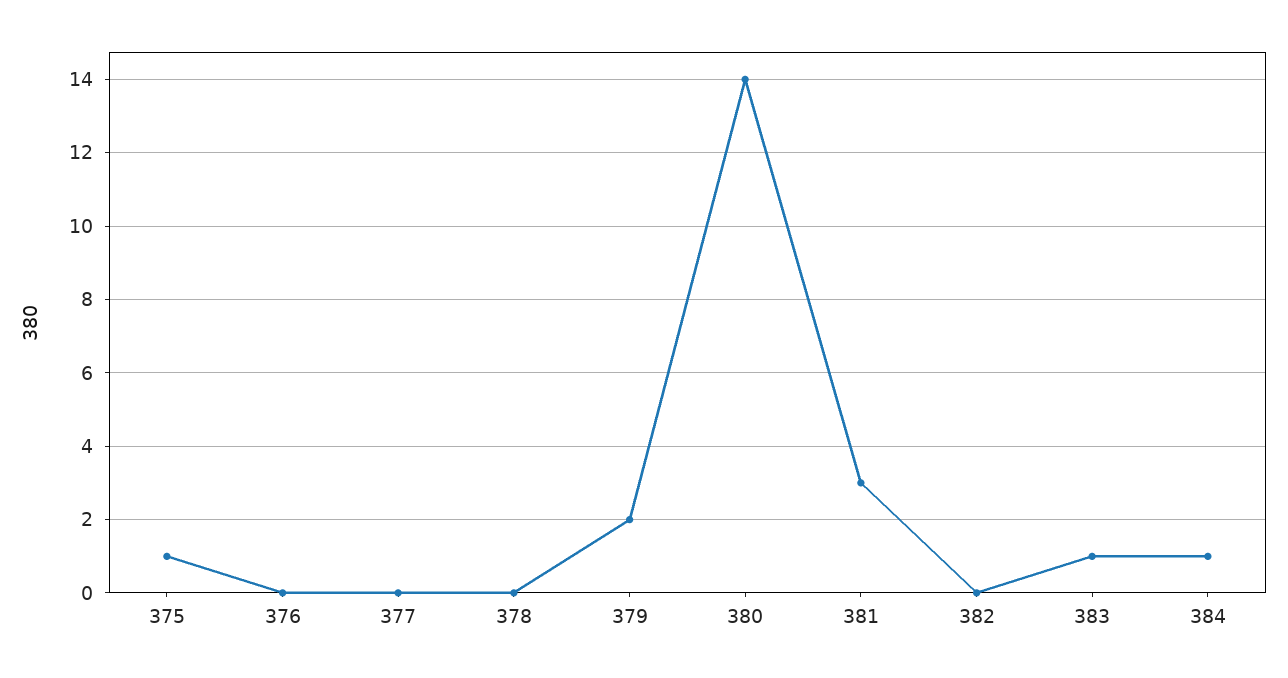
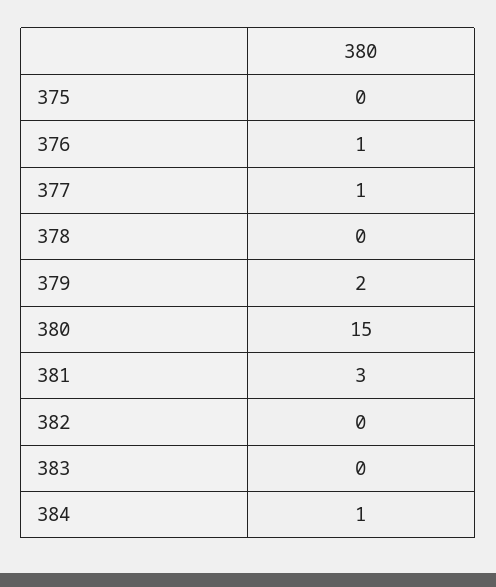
375: 1 -> 0
376: 0 -> 1
377: 0 -> 1
380: 14 -> 15
383: 1 -> 0

